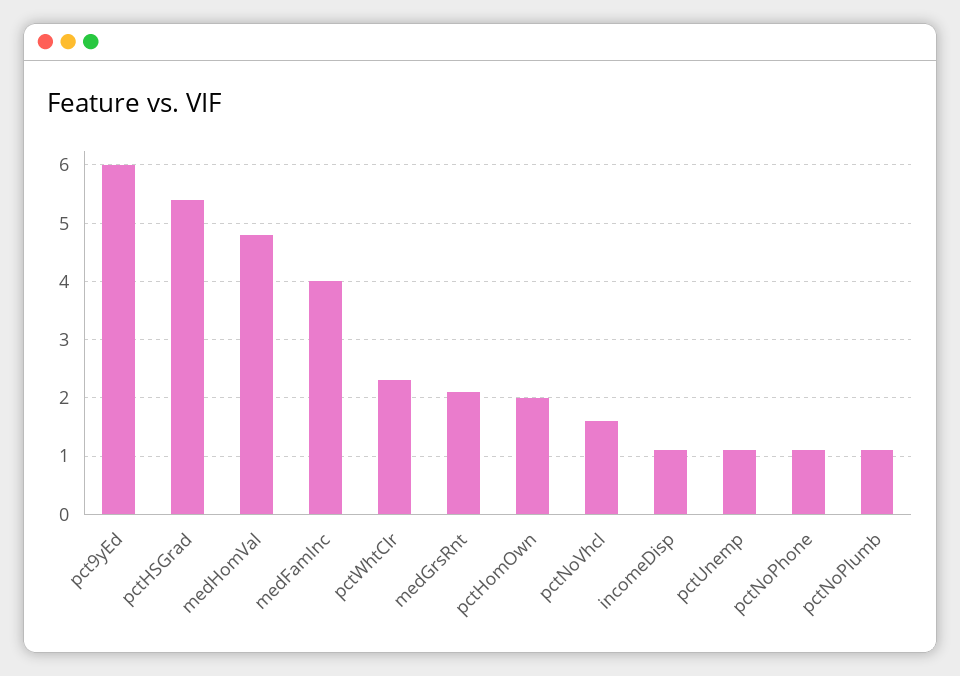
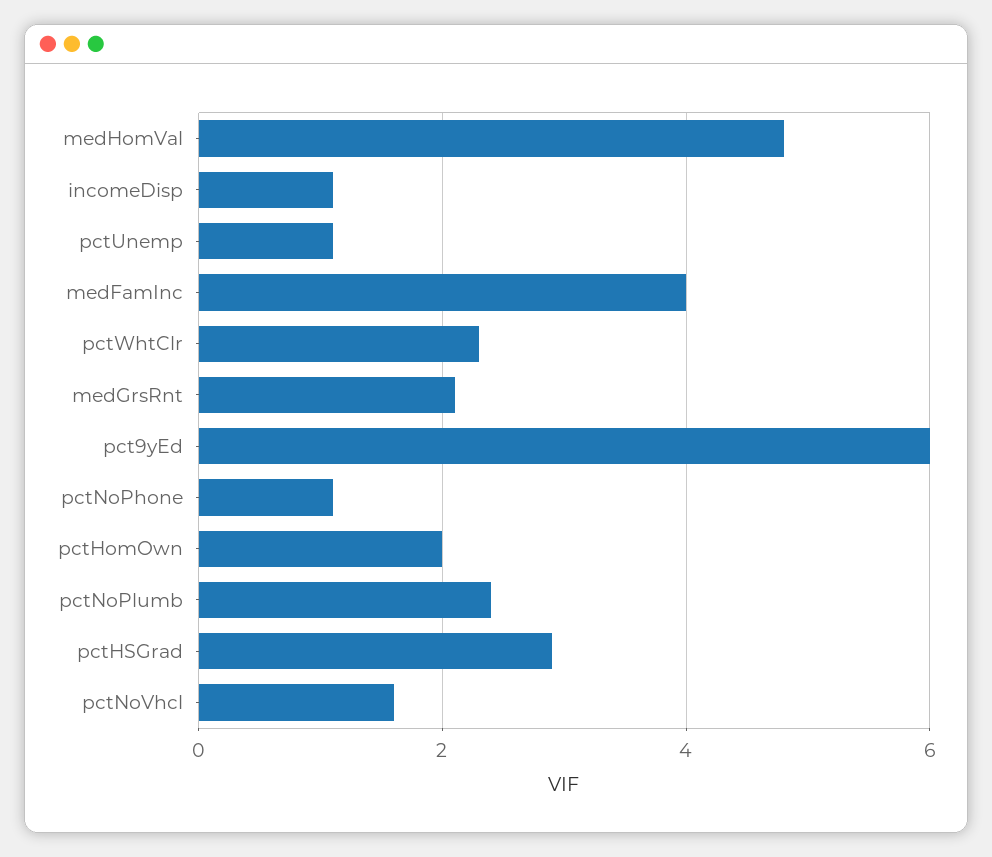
pctHSGrad: 5.5 -> 3
pctNoPlumb: 1 -> 2.5

